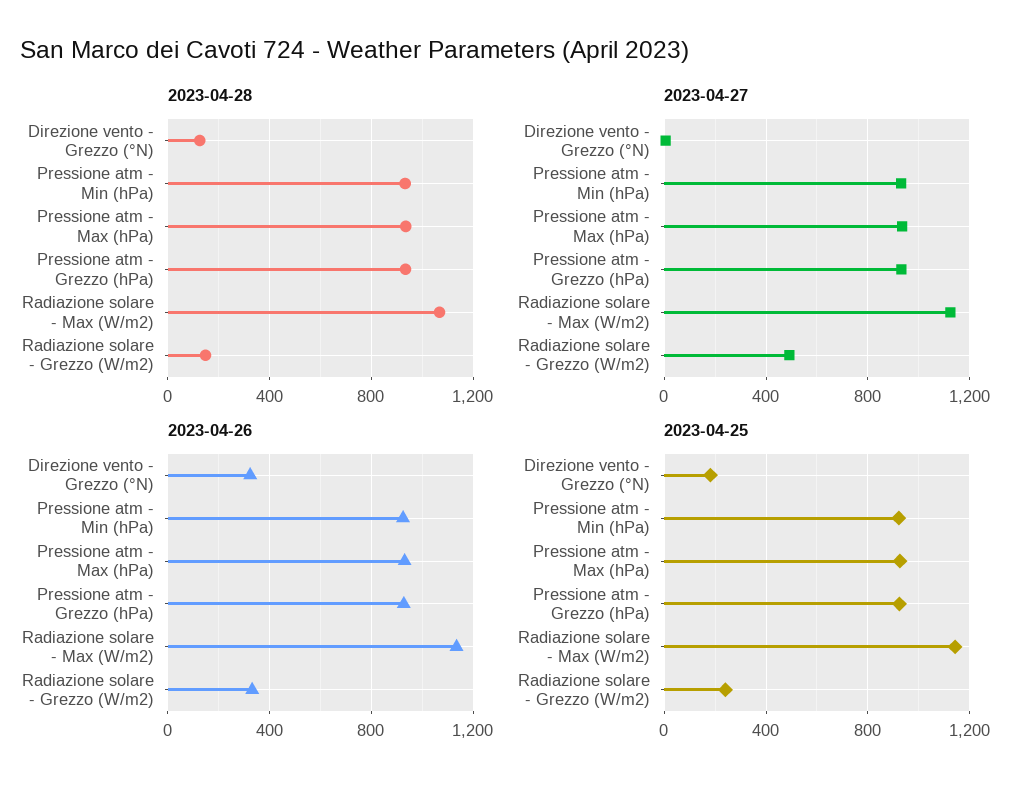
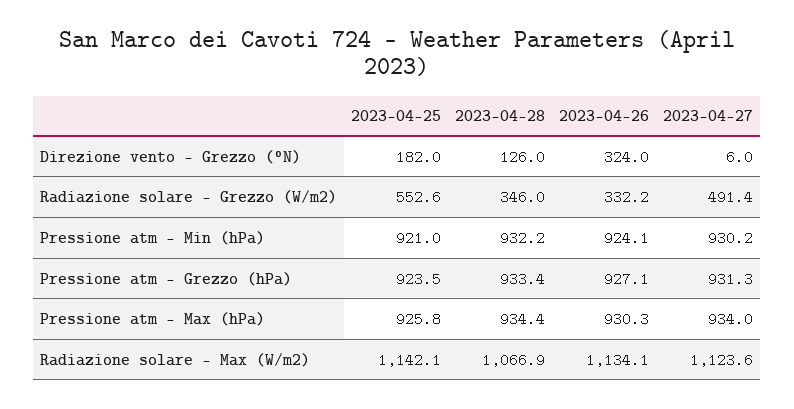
2023-04-28, Radiazione solare - Grezzo (W/m2): 150 -> 346
2023-04-25, Radiazione solare - Grezzo (W/m2): 250 -> 552.6

